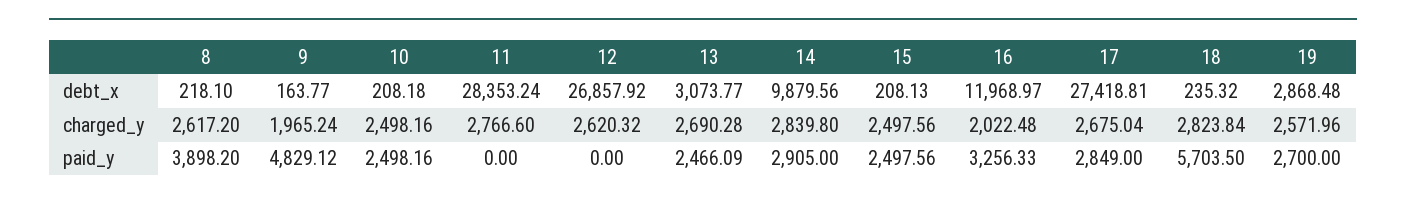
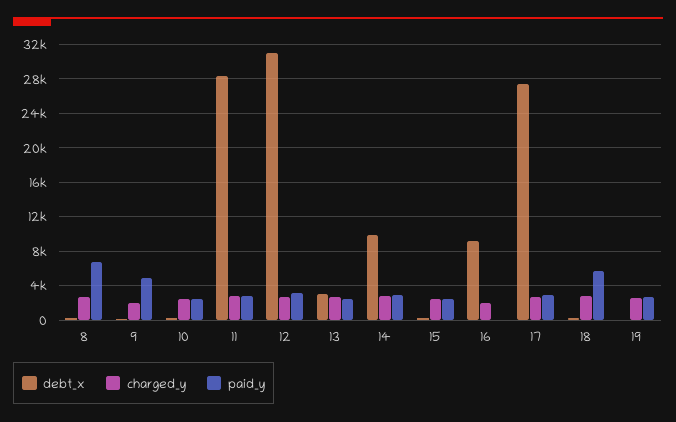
debt_x, 12: 26857.92 -> 31000
debt_x, 16: 11968.97 -> 9000
debt_x, 19: 2868.48 -> 0
paid_y, 8: 3898.2 -> 7000
paid_y, 11: 0 -> 3000
paid_y, 12: 0 -> 3000
paid_y, 16: 3256.33 -> 0

